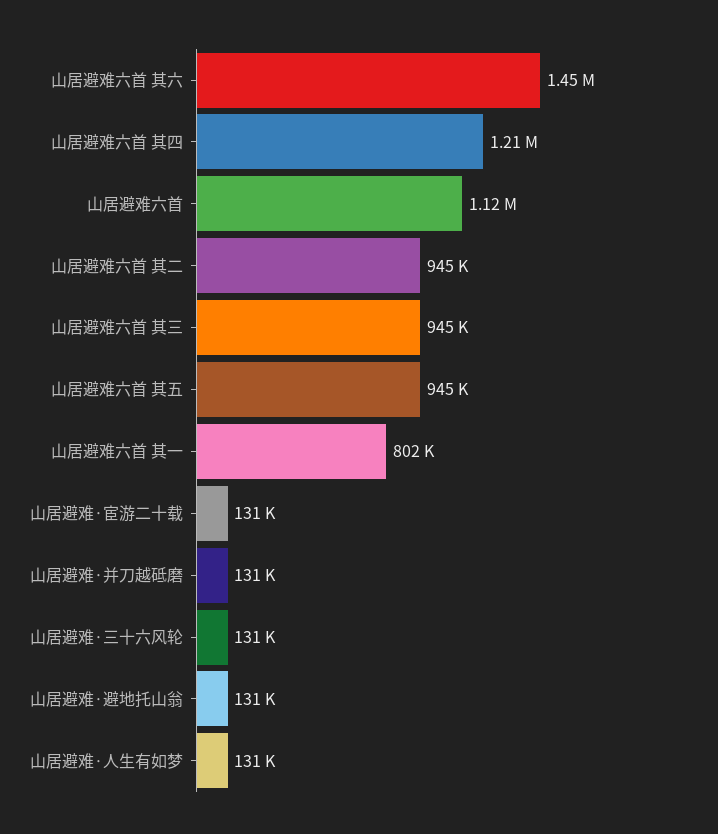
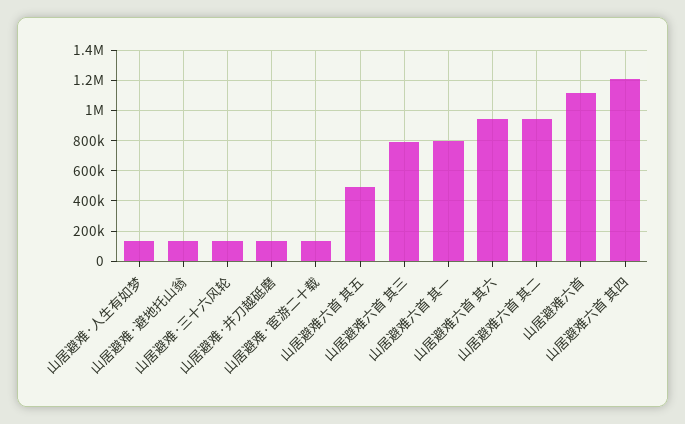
山居避难六首 其六: 1450000 -> 950000
山居避难六首 其三: 945000 -> 800000
山居避难六首 其五: 945000 -> 500000

